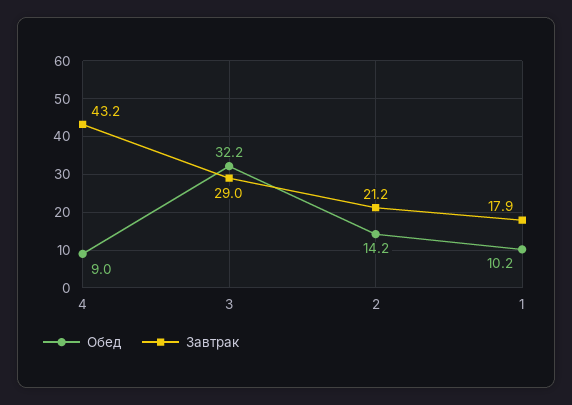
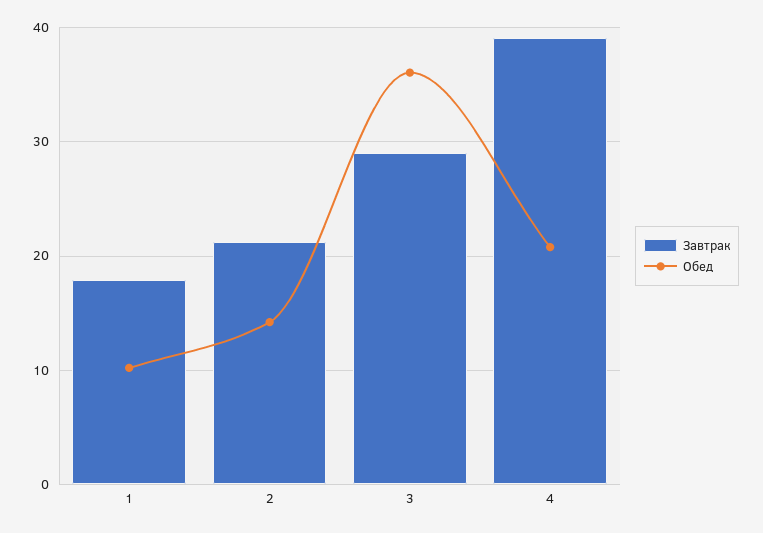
Обед, 4: 9 -> 21
Завтрак, 4: 43.2 -> 39
Обед, 3: 32.2 -> 36

